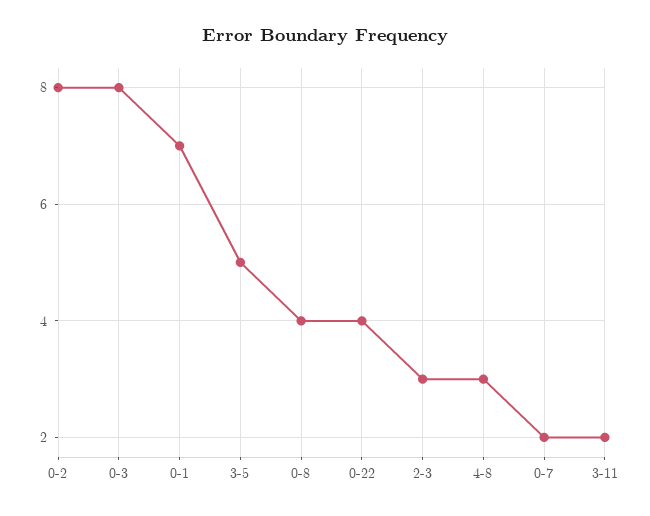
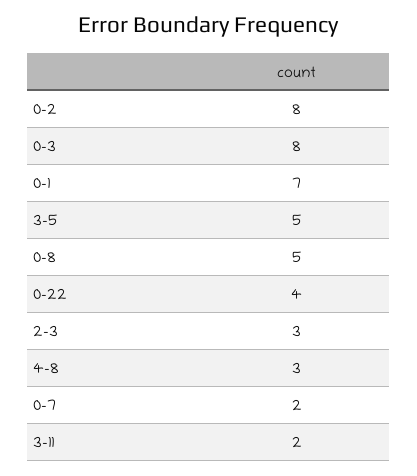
0-8: 4 -> 5

